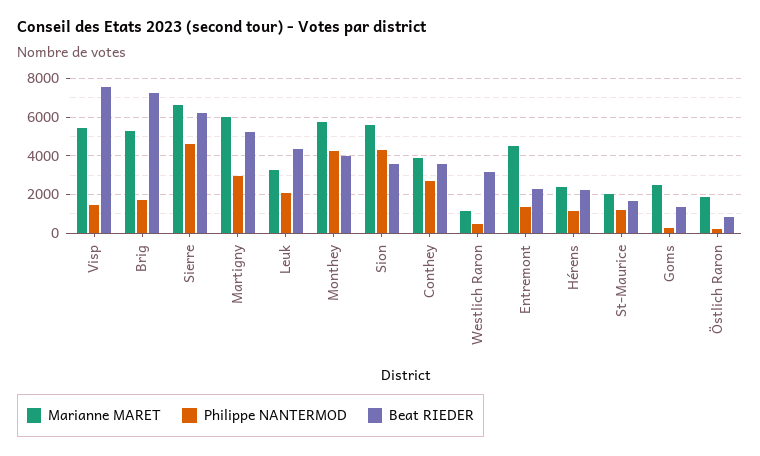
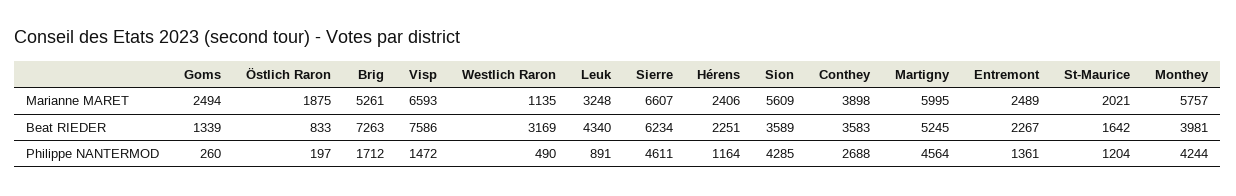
Marianne MARET, Visp: 5500 -> 6593
Philippe NANTERMOD, Martigny: 3000 -> 4564
Philippe NANTERMOD, Leuk: 2000 -> 891
Marianne MARET, Entremont: 4500 -> 2489

